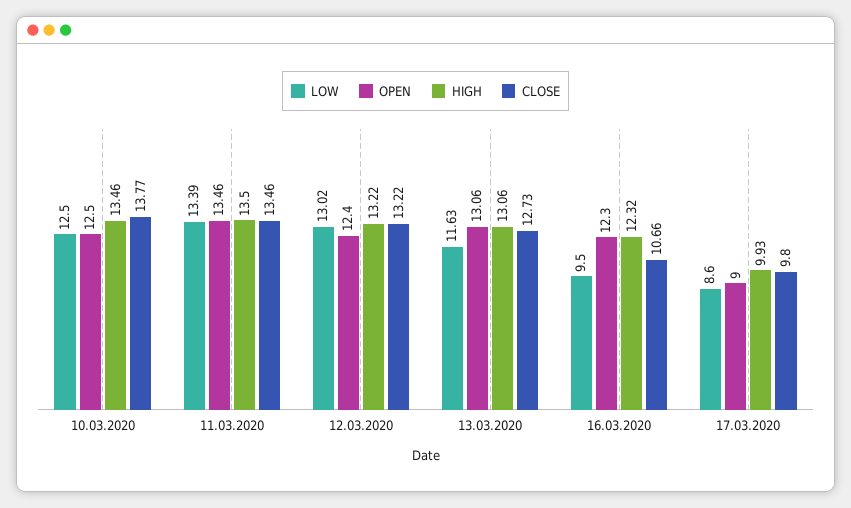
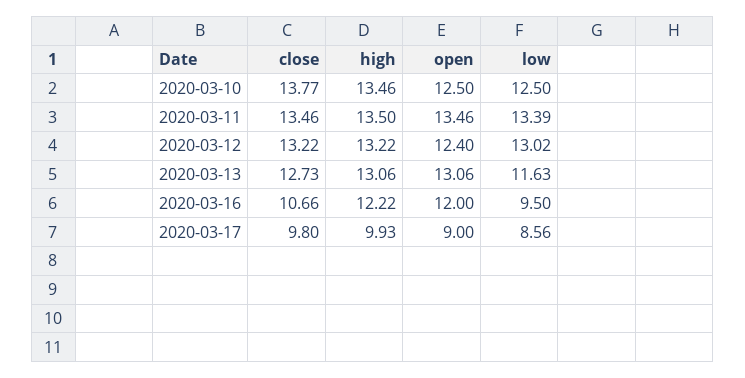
OPEN, 16.03.2020: 12.3 -> 12
HIGH, 16.03.2020: 12.32 -> 12.22
LOW, 17.03.2020: 8.6 -> 8.56

